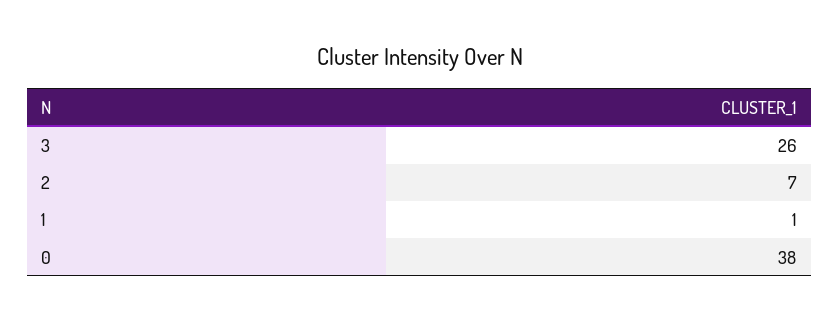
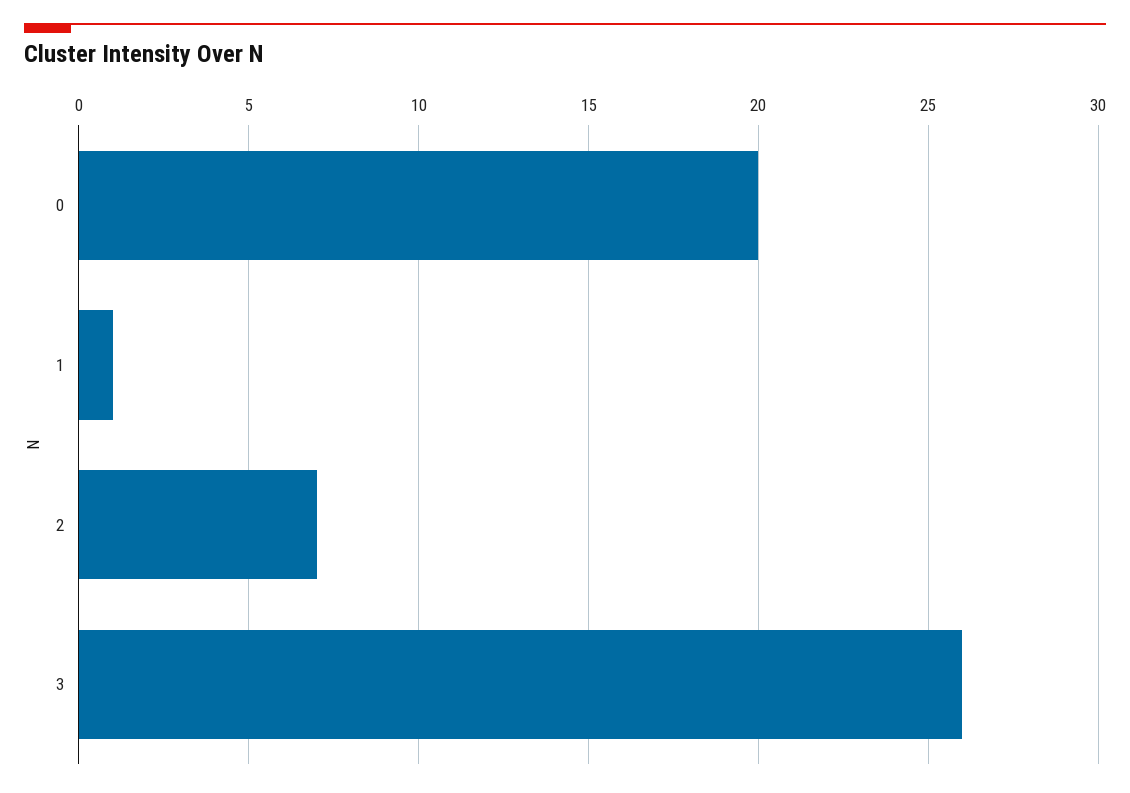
0: 38 -> 20

